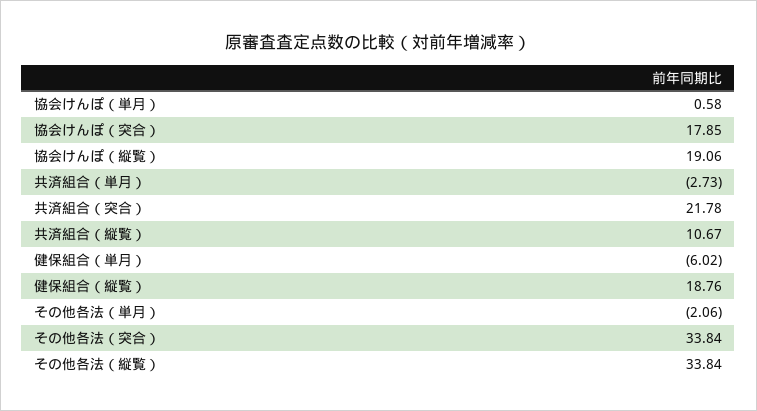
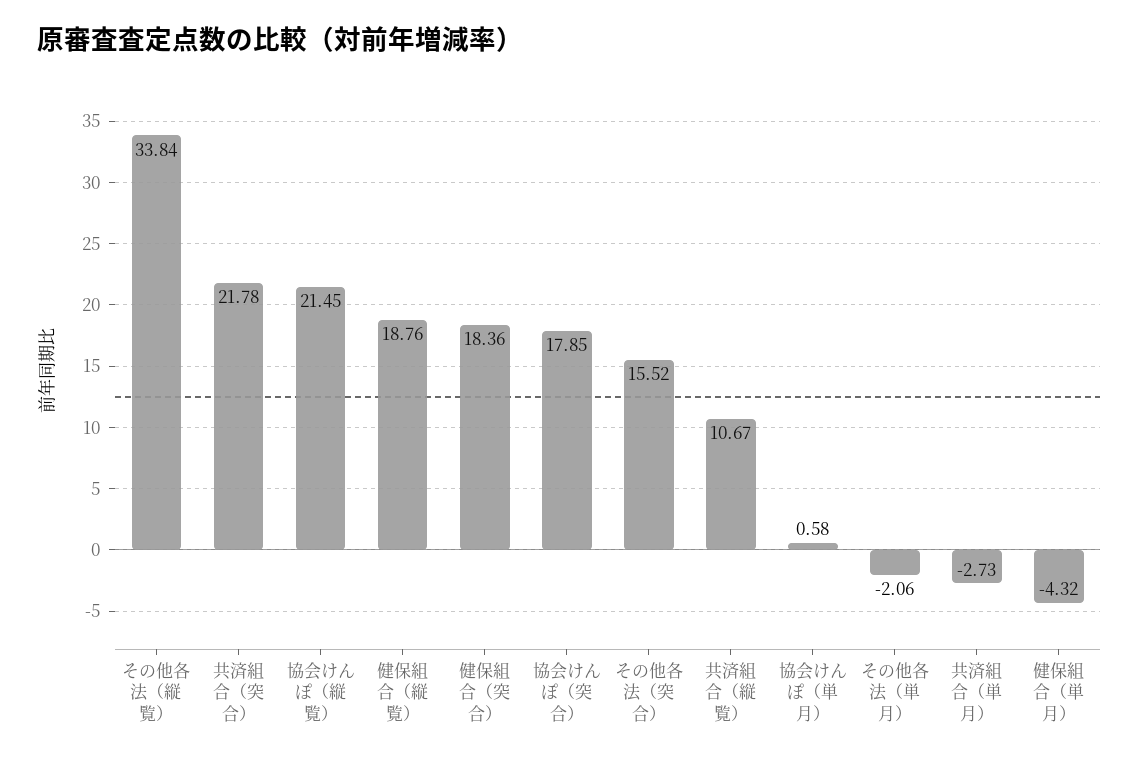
協会けんぽ（縦覧）: 19.06 -> 21.45
健保組合（単月）: -6.02 -> -4.32
その他各法（突合）: 33.84 -> 15.52
健保組合（突合）: none -> 18.36

